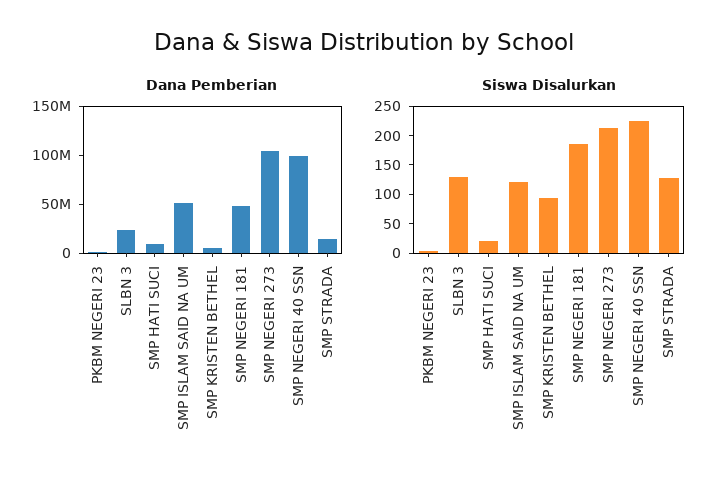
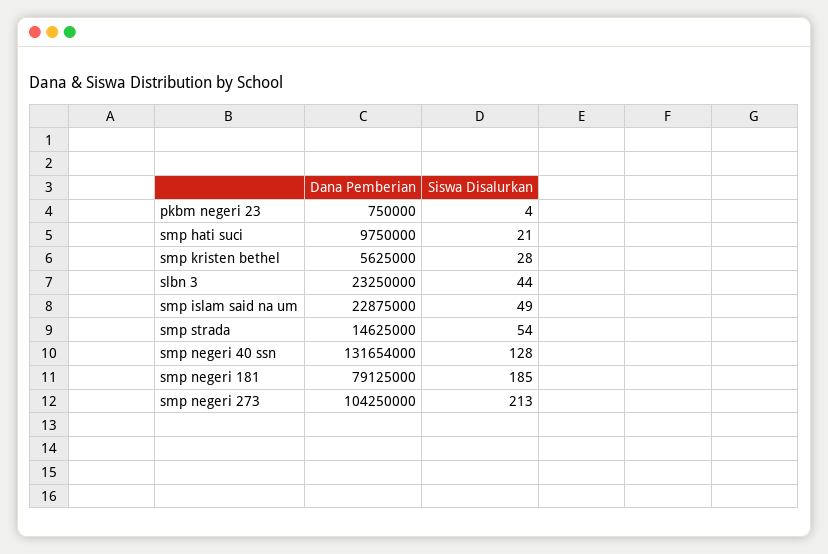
Dana Pemberian, SMP ISLAM SAID NA UM: 50000000 -> 22875000
Dana Pemberian, SMP NEGERI 181: 50000000 -> 79125000
Dana Pemberian, SMP NEGERI 40 SSN: 100000000 -> 131654000
Siswa Disalurkan, SLBN 3: 125 -> 44
Siswa Disalurkan, SMP ISLAM SAID NA UM: 125 -> 49
Siswa Disalurkan, SMP KRISTEN BETHEL: 100 -> 28
Siswa Disalurkan, SMP NEGERI 40 SSN: 225 -> 128
Siswa Disalurkan, SMP STRADA: 125 -> 54

